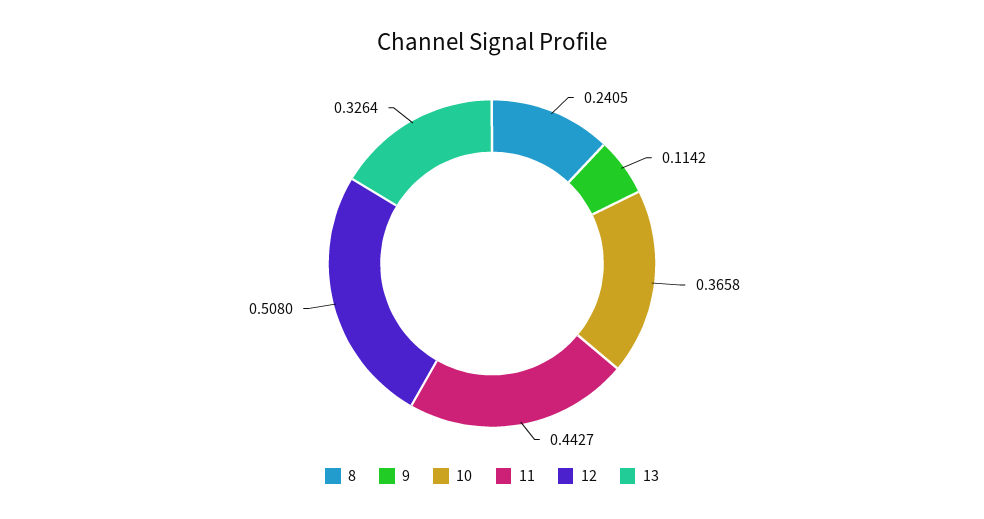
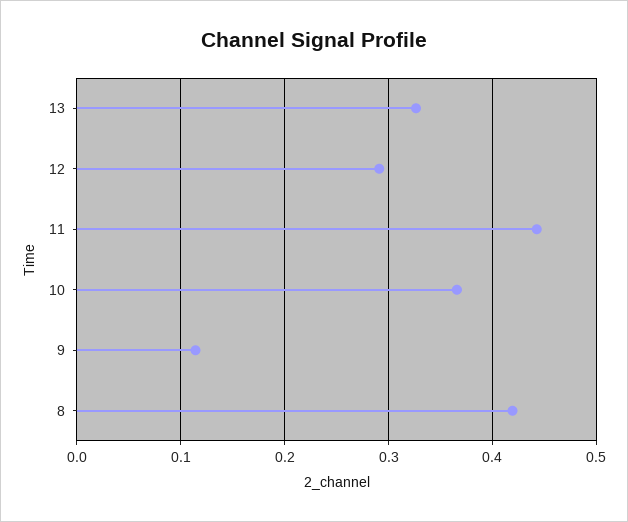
8: 0.2405 -> 0.42
12: 0.508 -> 0.29

